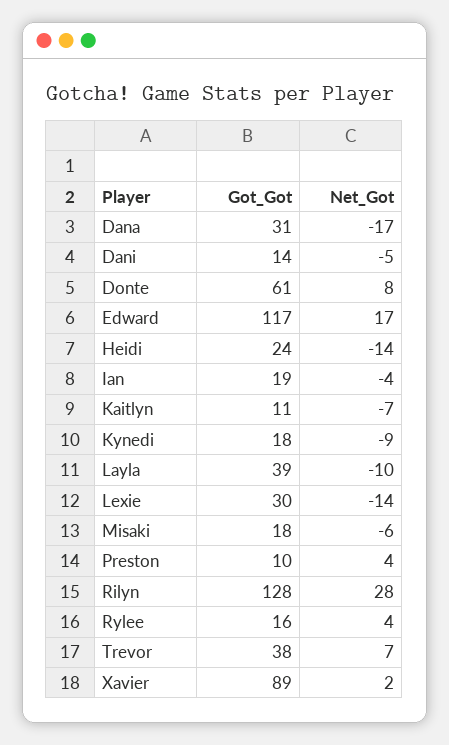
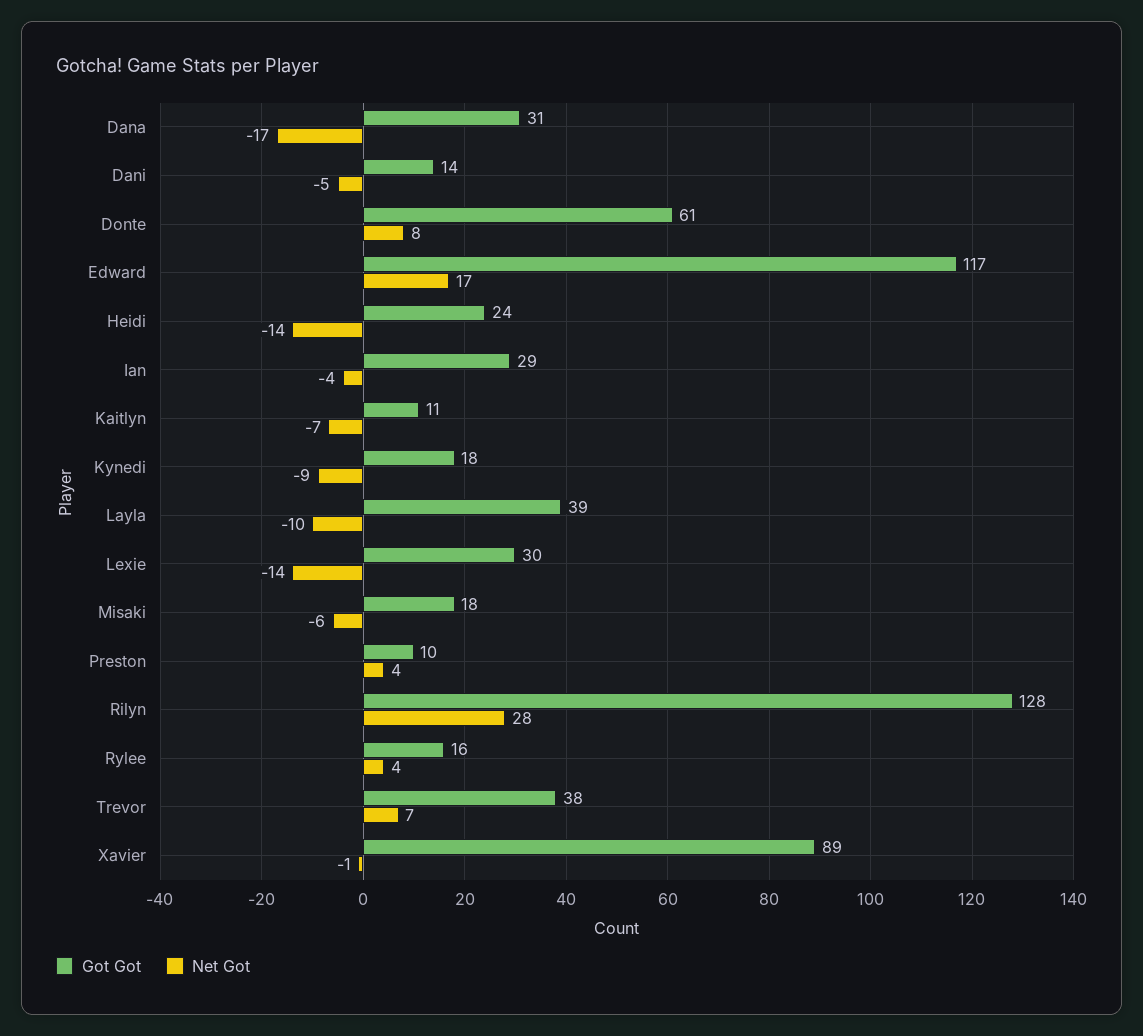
Got_Got, Ian: 19 -> 29
Net_Got, Xavier: 2 -> -1

